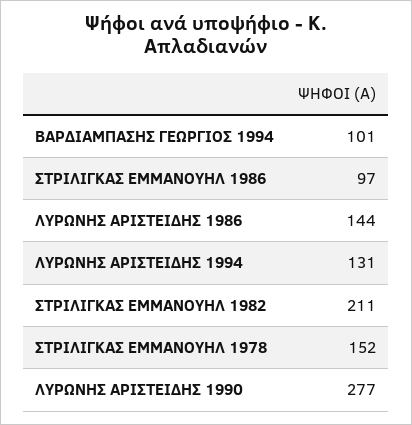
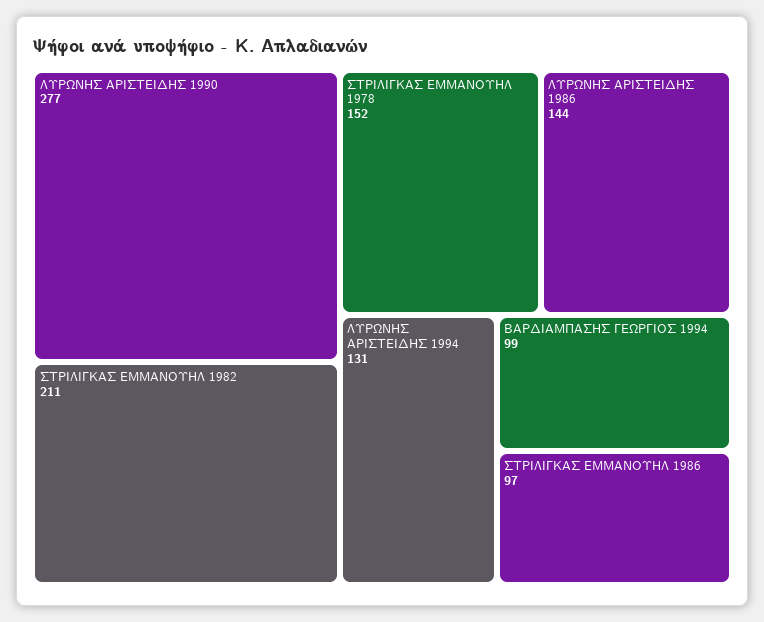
ΒΑΡΔΙΑΜΠΑΣΗΣ ΓΕΩΡΓΙΟΣ 1994: 101 -> 99

